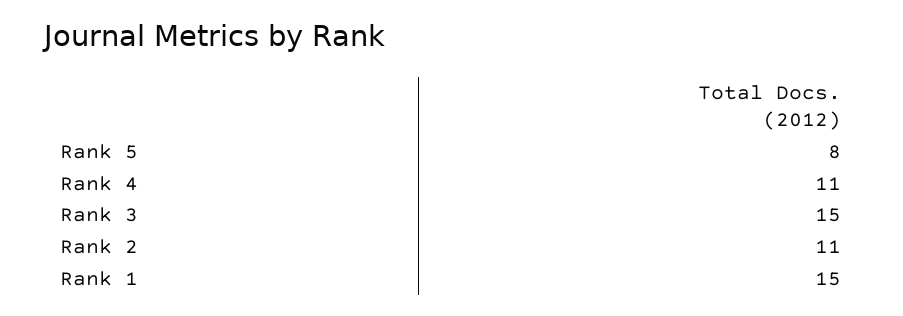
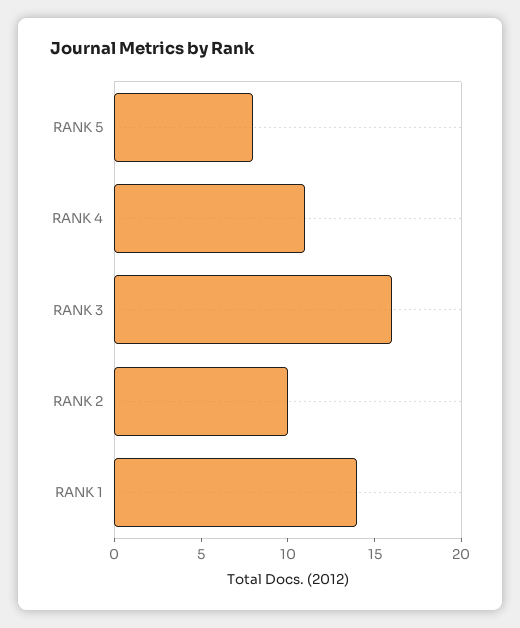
Rank 3: 15 -> 16
Rank 2: 11 -> 10
Rank 1: 15 -> 14

